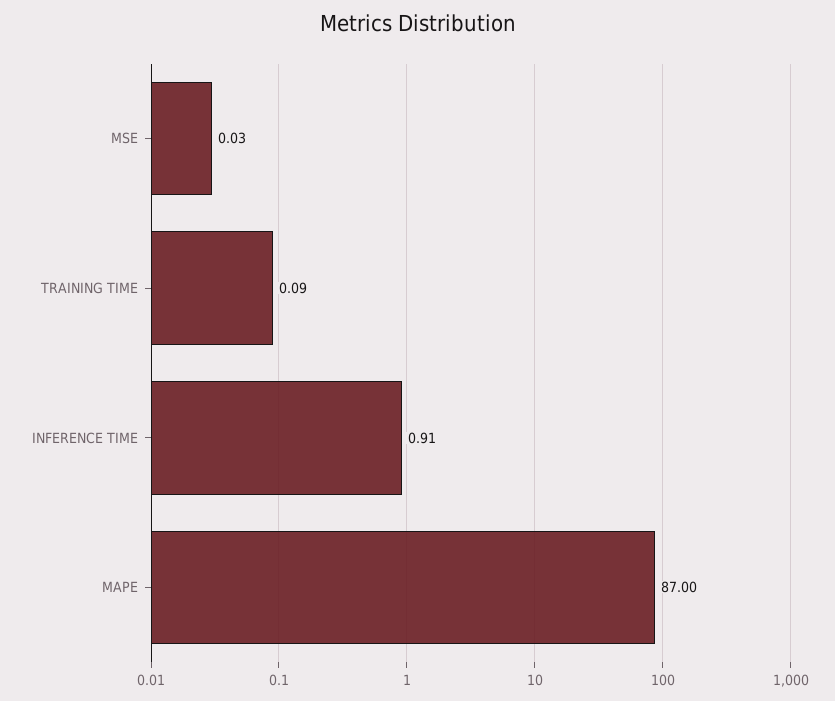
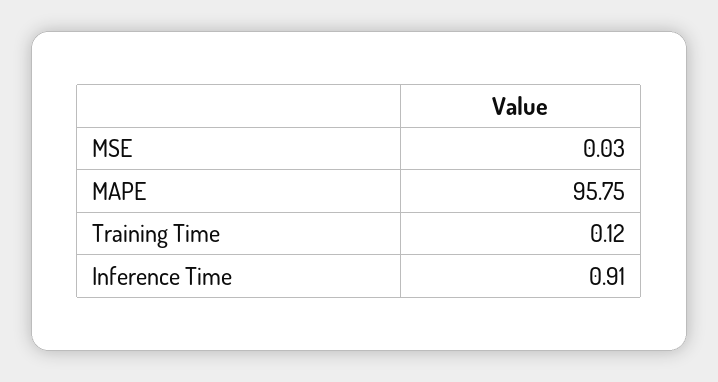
TRAINING TIME: 0.09 -> 0.12
MAPE: 87 -> 95.75

